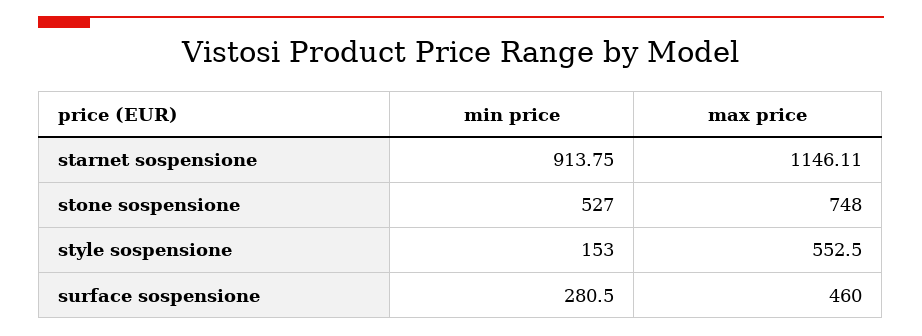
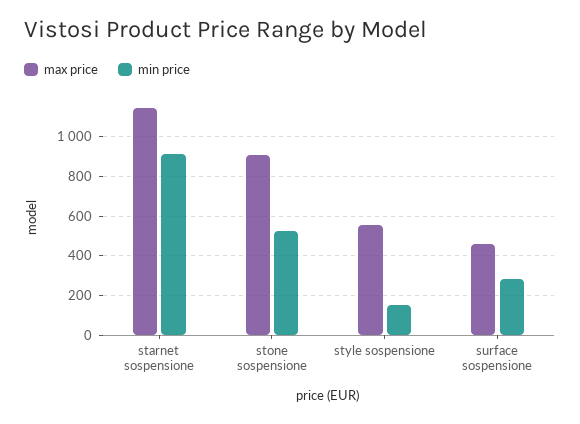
max price, stone sospensione: 748 -> 900

